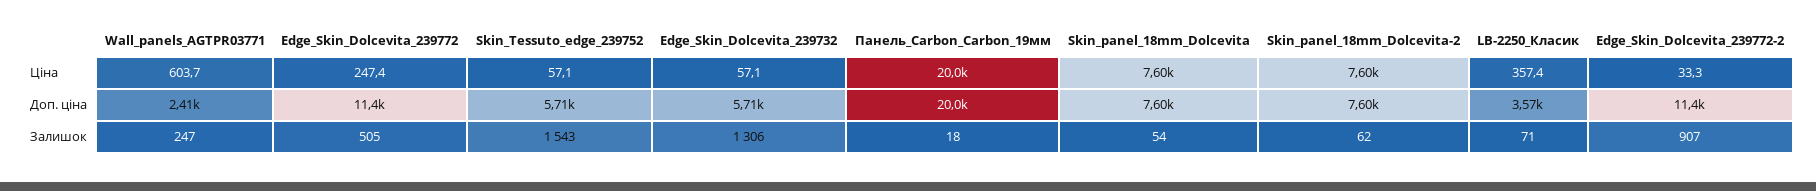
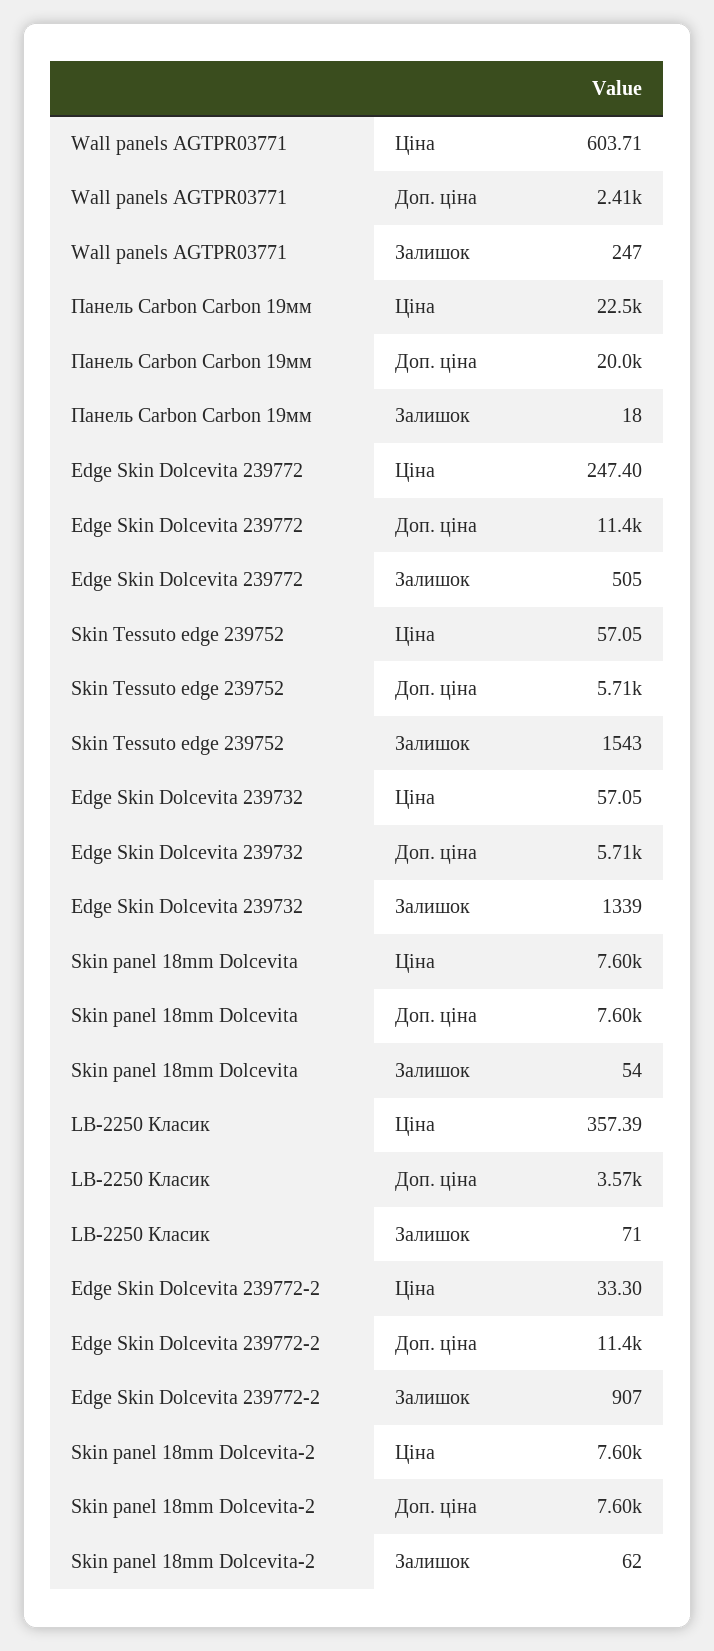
Панель_Carbon_Carbon_19мм, Ціна: 20000 -> 22500
Edge_Skin_Dolcevita_239732, Залишок: 1306 -> 1339

